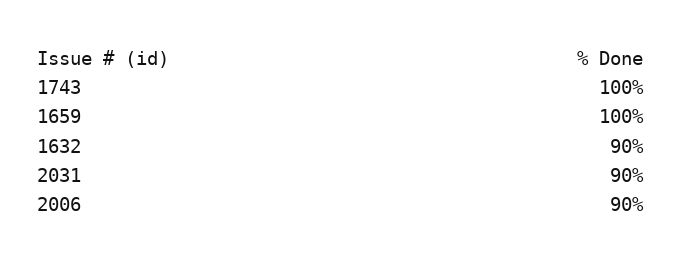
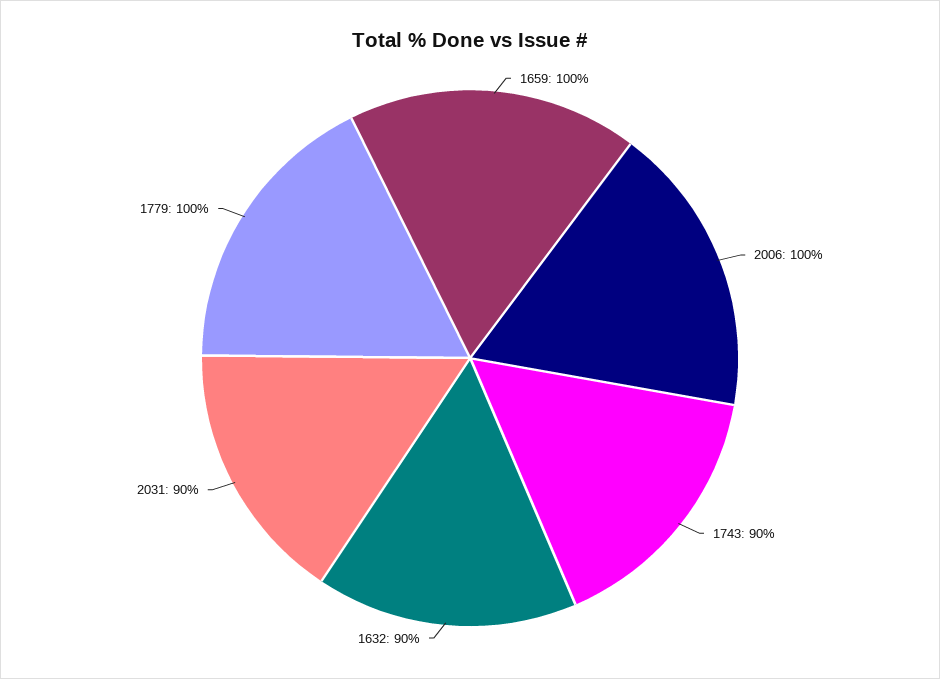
1743: 100 -> 90
2006: 90 -> 100
1779: none -> 100

